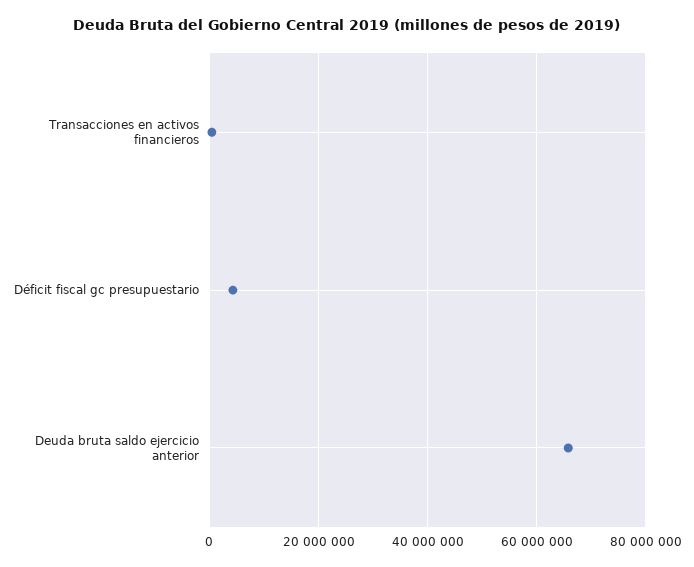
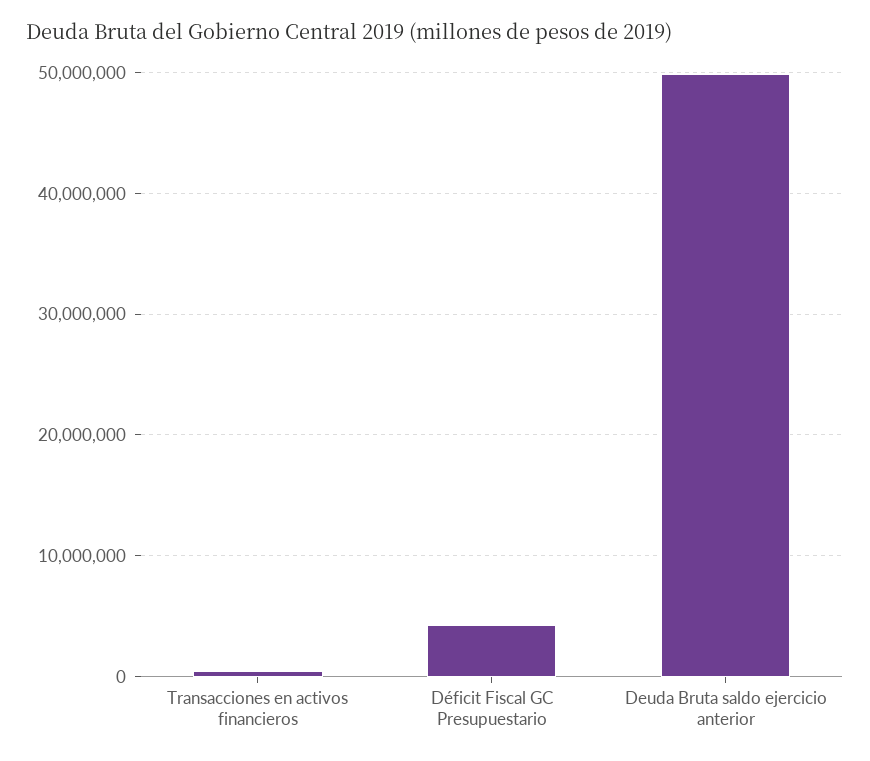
Deuda bruta saldo ejercicio anterior: 66000000 -> 50000000

